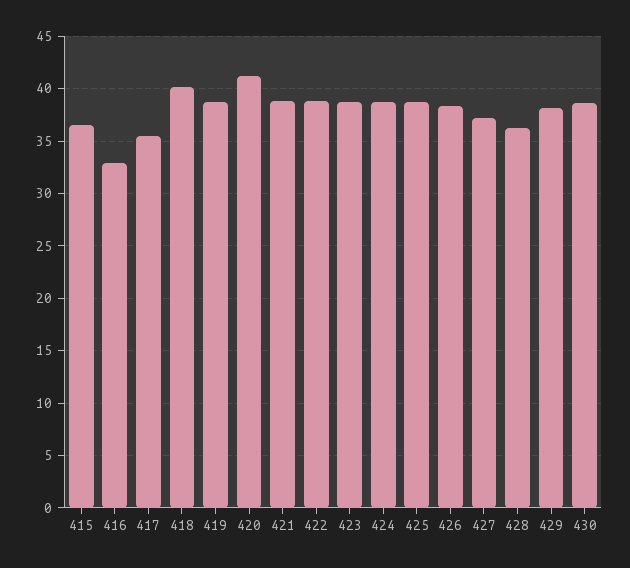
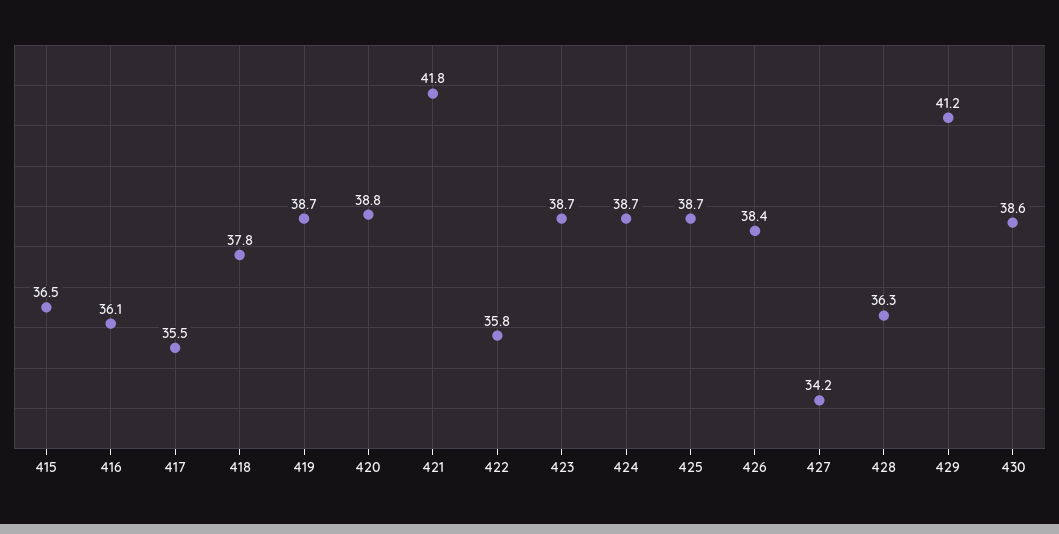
416: 33 -> 36.1
418: 40 -> 37.8
420: 41 -> 38.8
421: 39 -> 41.8
422: 39 -> 35.8
427: 37 -> 34.2
429: 38 -> 41.2

